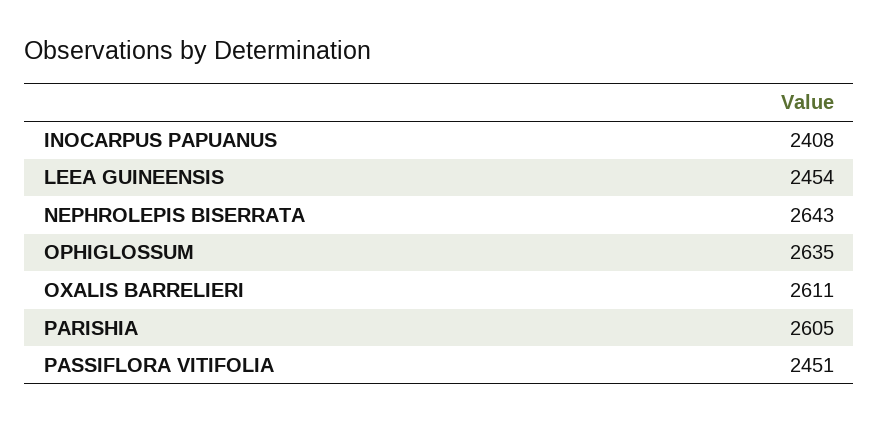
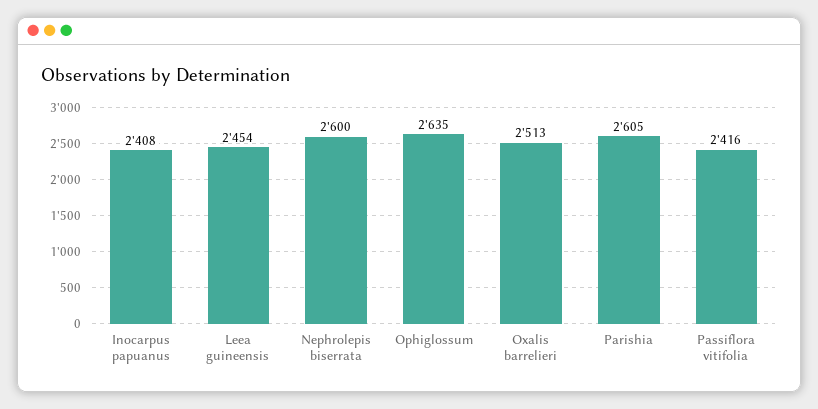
NEPHROLEPIS BISERRATA: 2643 -> 2600
OXALIS BARRELIERI: 2611 -> 2513
PASSIFLORA VITIFOLIA: 2451 -> 2416

